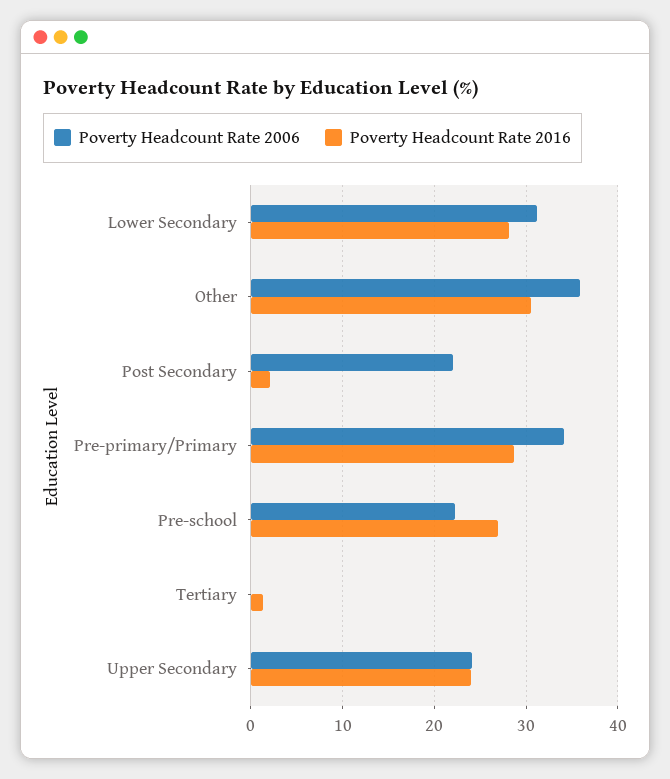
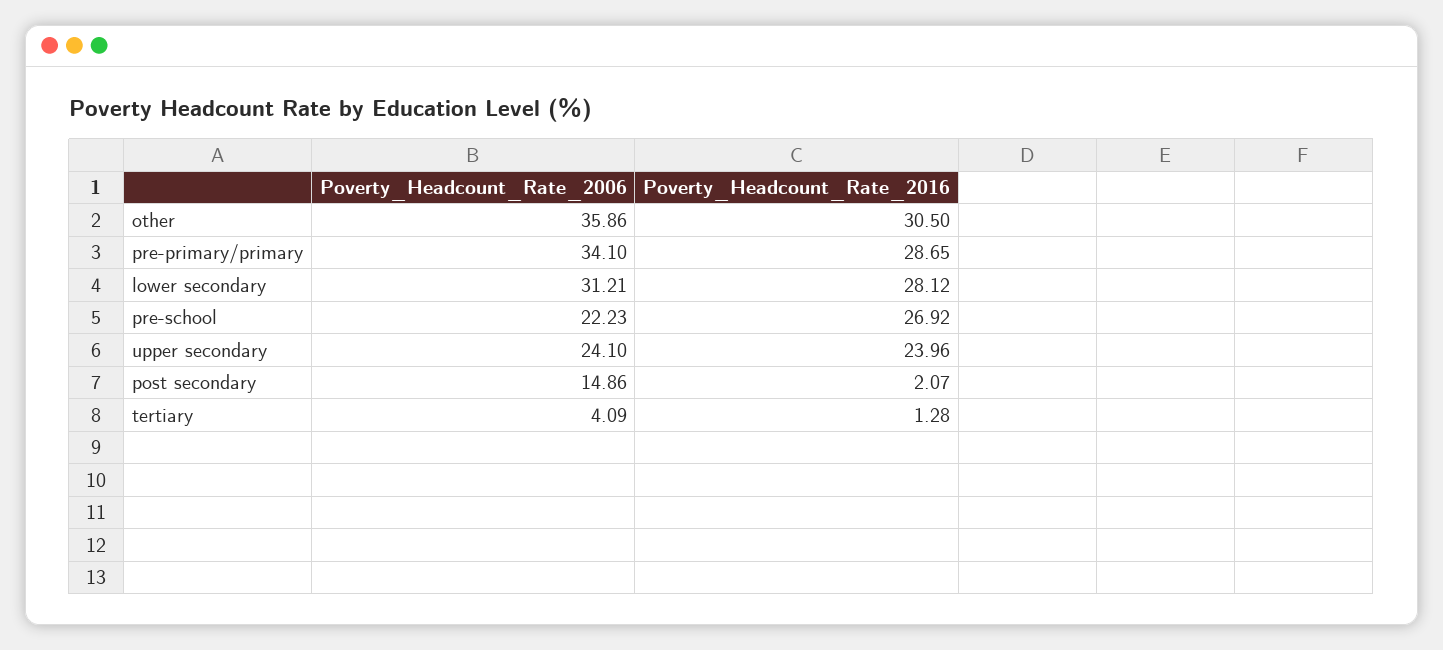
Poverty Headcount Rate 2006, Post Secondary: 22 -> 14.86
Poverty Headcount Rate 2006, Tertiary: 0 -> 4.09

